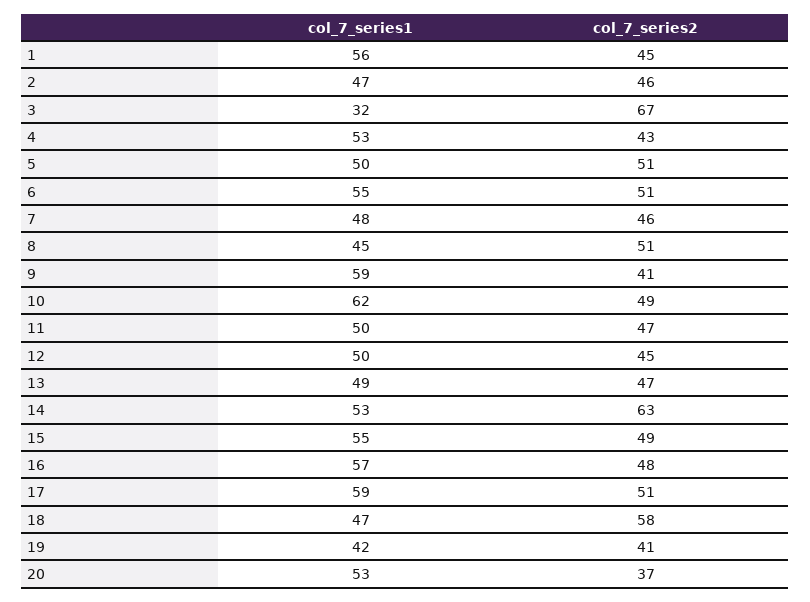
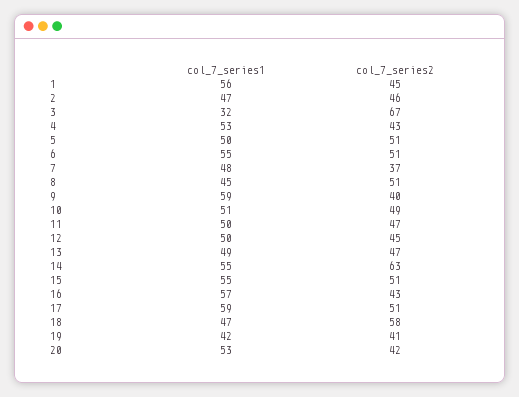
col_7_series2, 7: 46 -> 37
col_7_series2, 9: 41 -> 40
col_7_series1, 10: 62 -> 51
col_7_series1, 14: 53 -> 55
col_7_series2, 15: 49 -> 51
col_7_series2, 16: 48 -> 43
col_7_series2, 20: 37 -> 42

